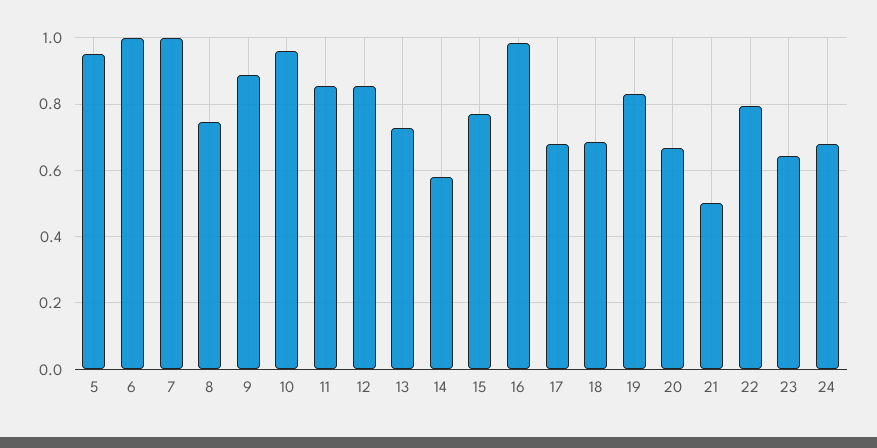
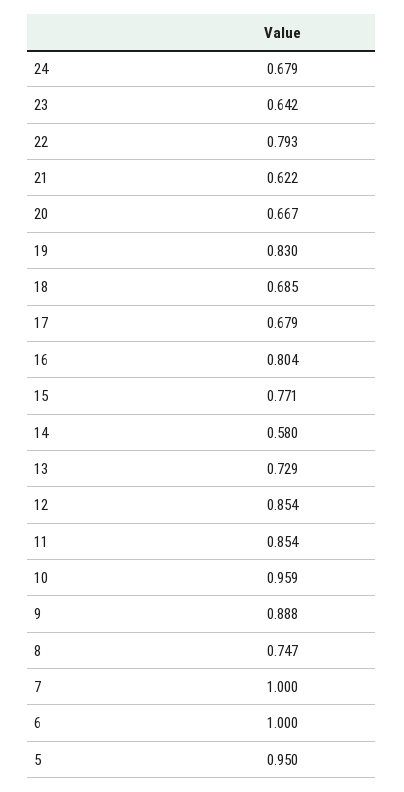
16: 0.98 -> 0.804
21: 0.5 -> 0.622

